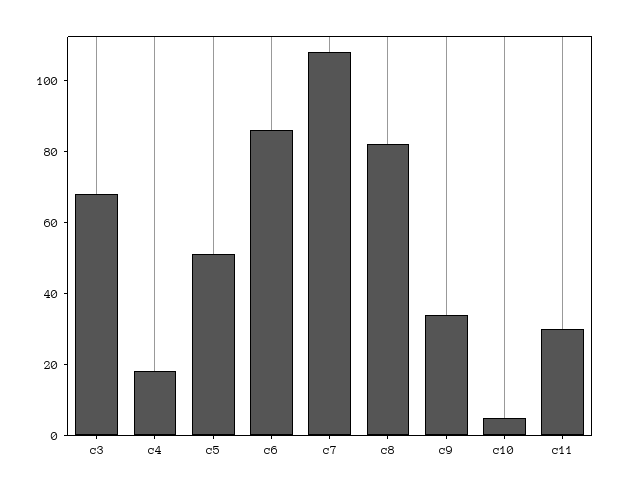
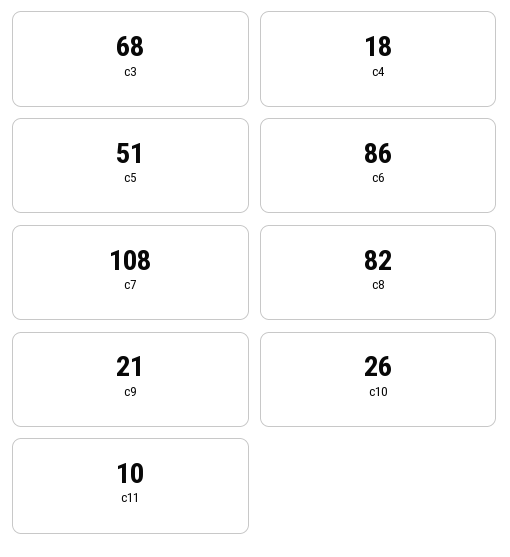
c9: 35 -> 21
c10: 5 -> 26
c11: 30 -> 10

